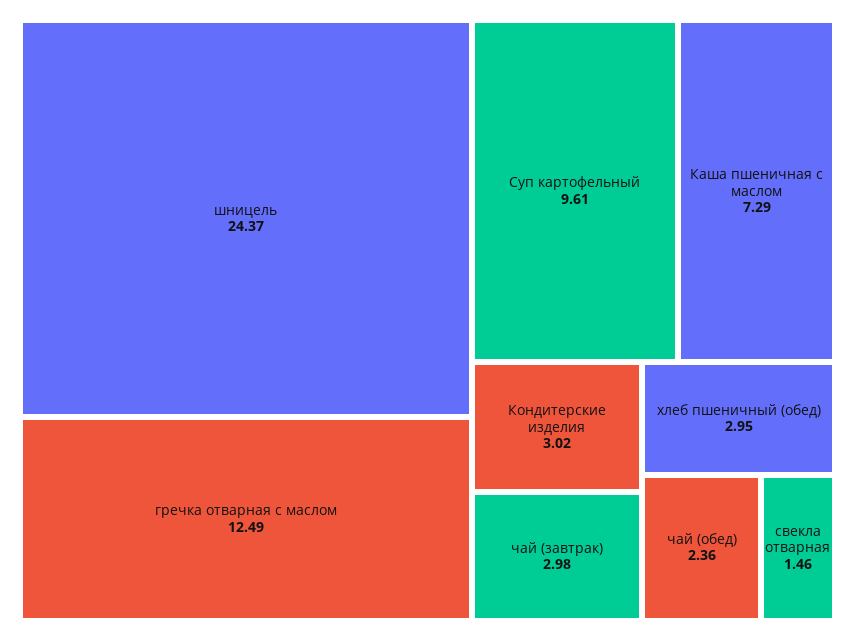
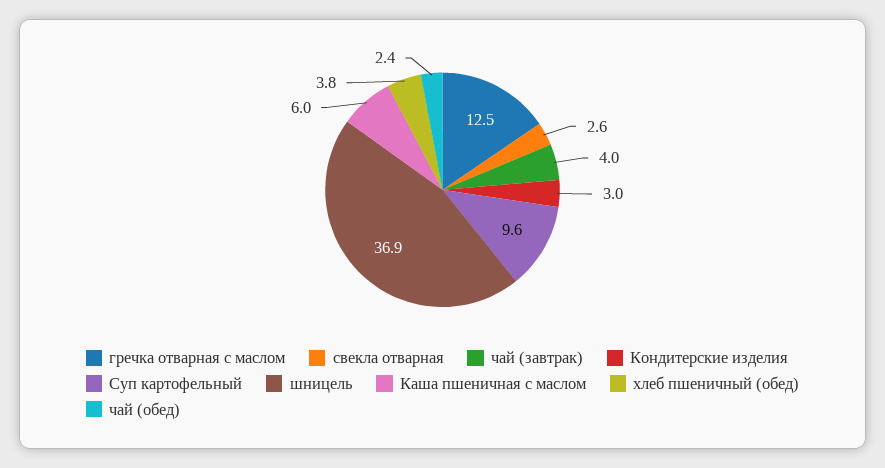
шницель: 24.37 -> 36.9
Каша пшеничная с маслом: 7.29 -> 6
чай (завтрак): 2.98 -> 4
хлеб пшеничный (обед): 2.95 -> 3.8
свекла отварная: 1.46 -> 2.6

